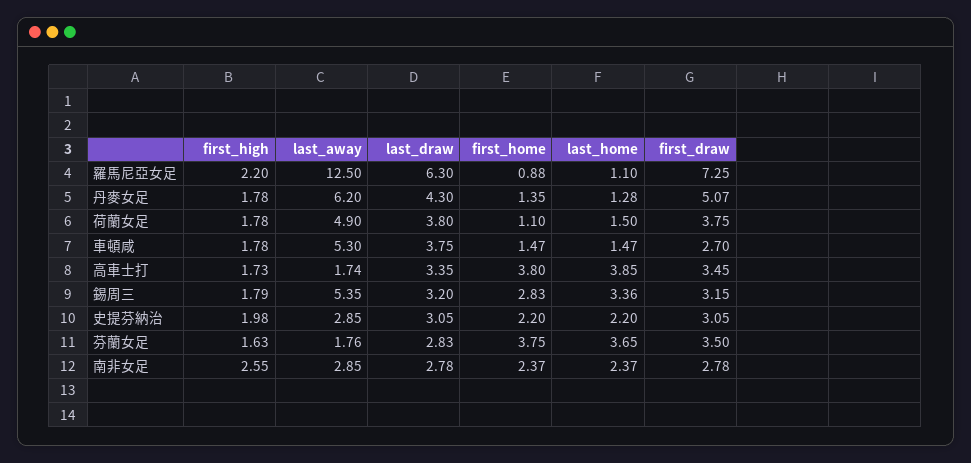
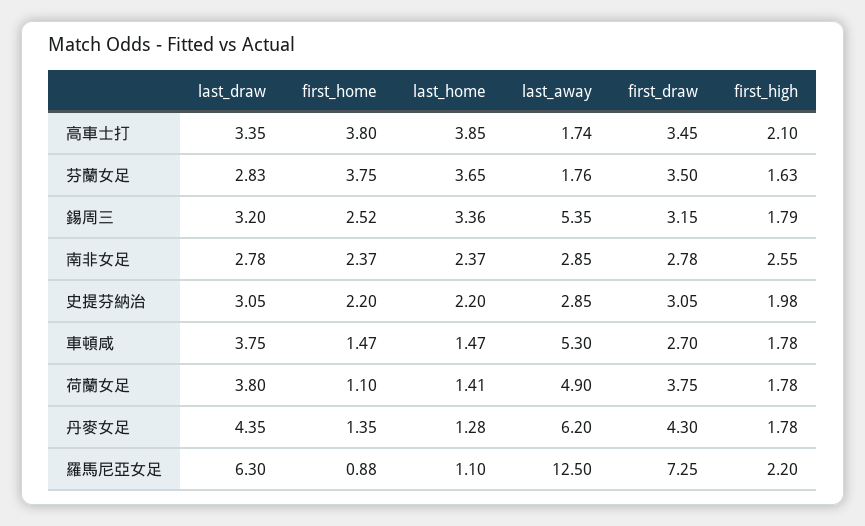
last_draw, 丹麥女足: 4.3 -> 4.35
first_draw, 丹麥女足: 5.07 -> 4.3
last_home, 荷蘭女足: 1.5 -> 1.41
first_high, 高車士打: 1.73 -> 2.1
first_home, 錫周三: 2.83 -> 2.52

